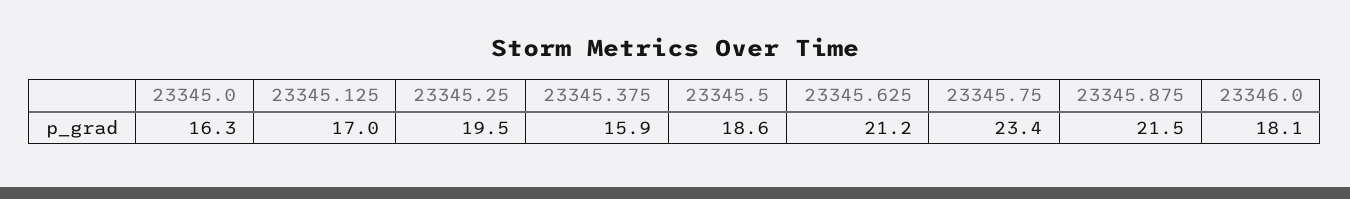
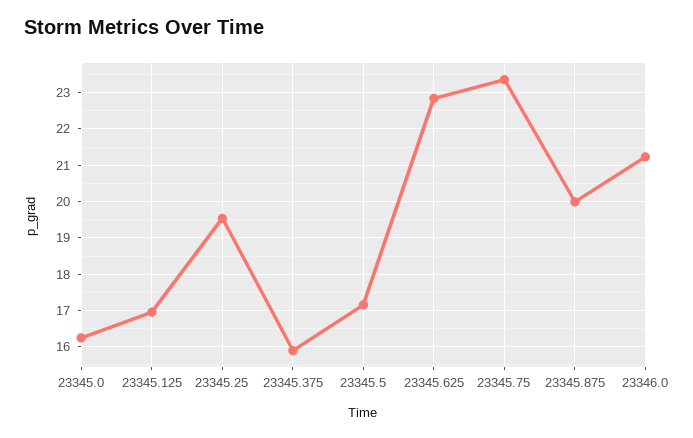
23345.5: 18.6 -> 17.2
23345.625: 21.2 -> 22.8
23345.875: 21.5 -> 20
23346.0: 18.1 -> 21.2

